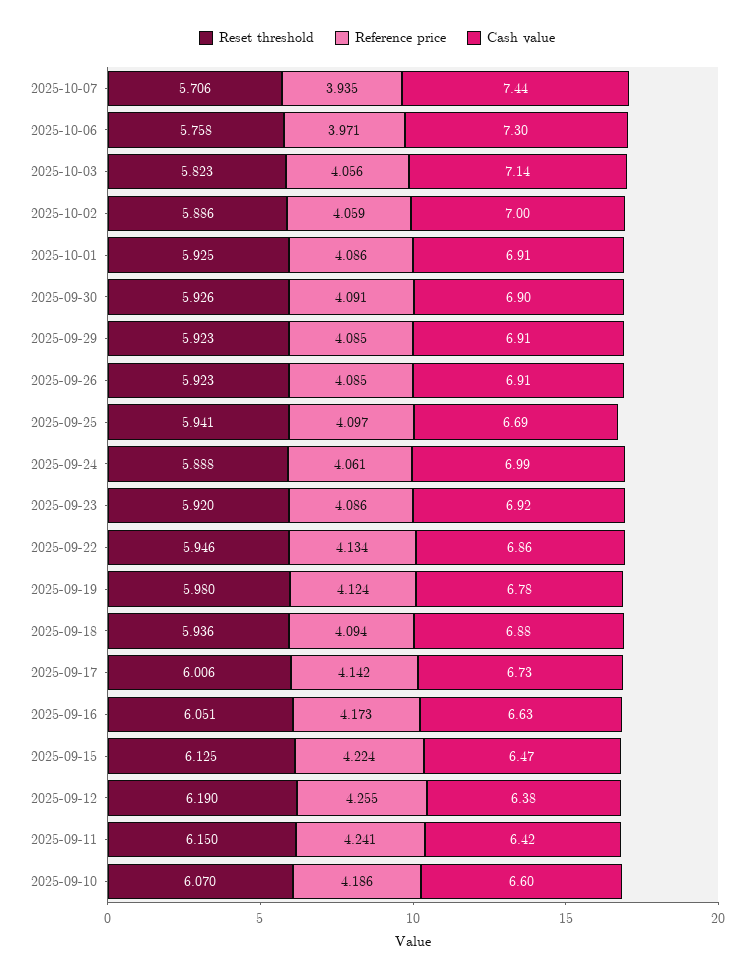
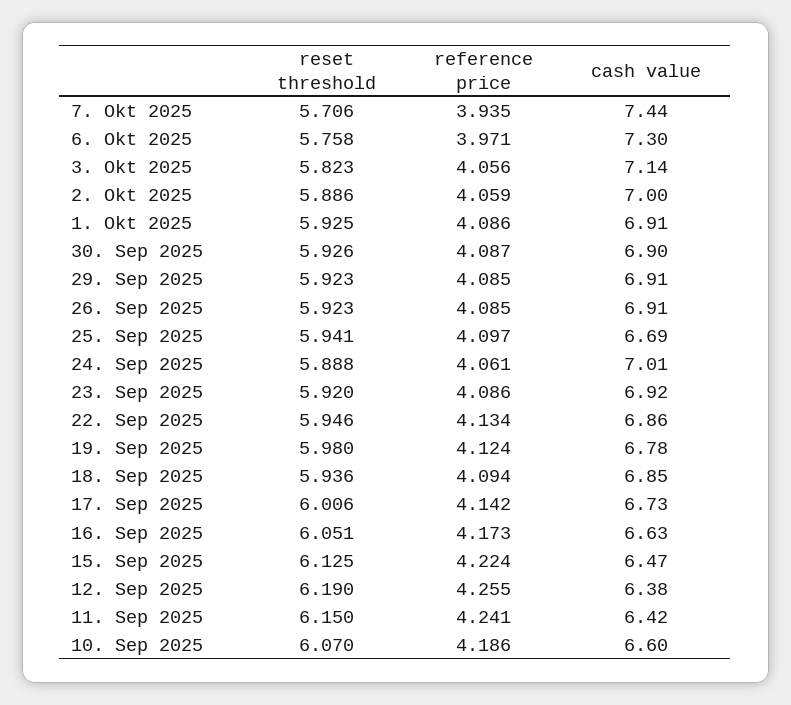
Reference price, 2025-09-30: 4.091 -> 4.087
Cash value, 2025-09-24: 6.99 -> 7.01
Cash value, 2025-09-18: 6.88 -> 6.85

